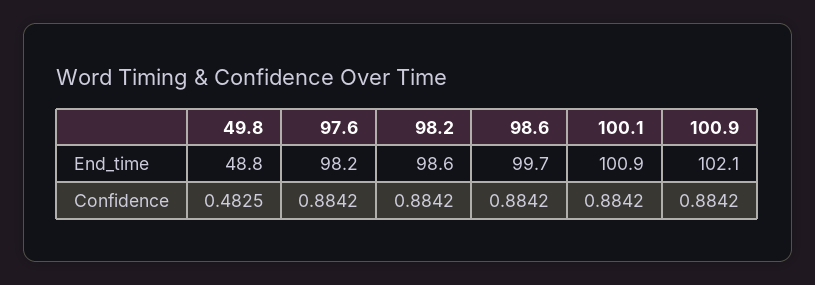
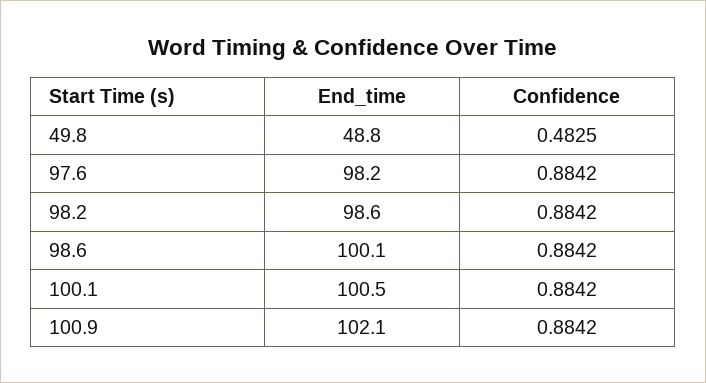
98.6, End_time: 99.7 -> 100.1
100.1, End_time: 100.9 -> 100.5

